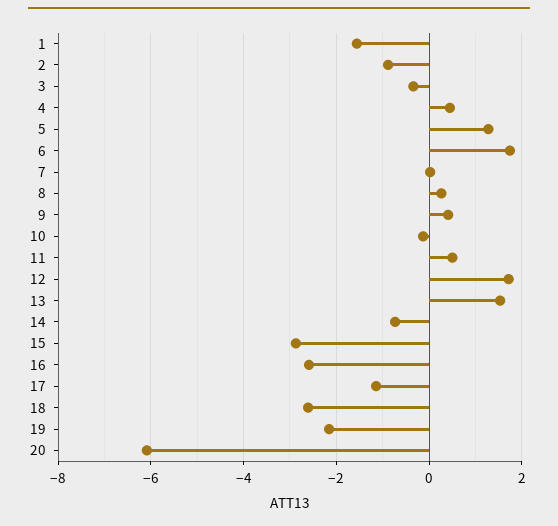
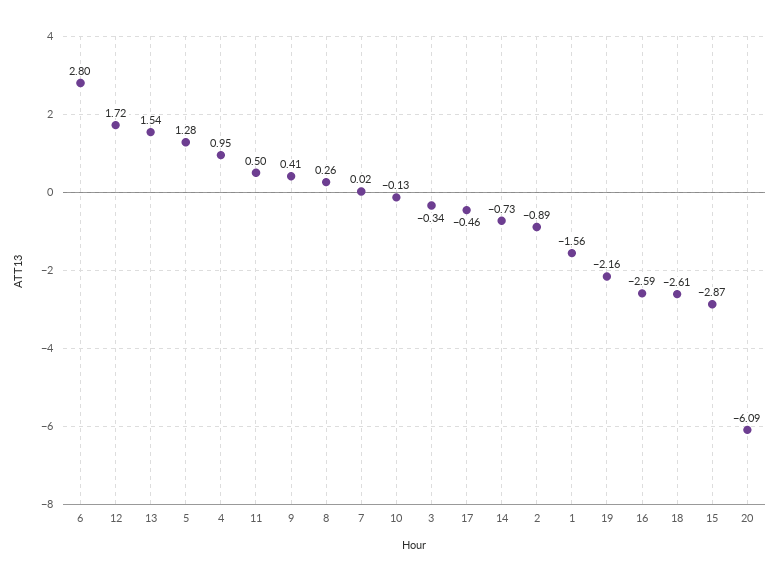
4: 0.4 -> 0.95
6: 1.8 -> 2.8
17: -1.2 -> -0.46

